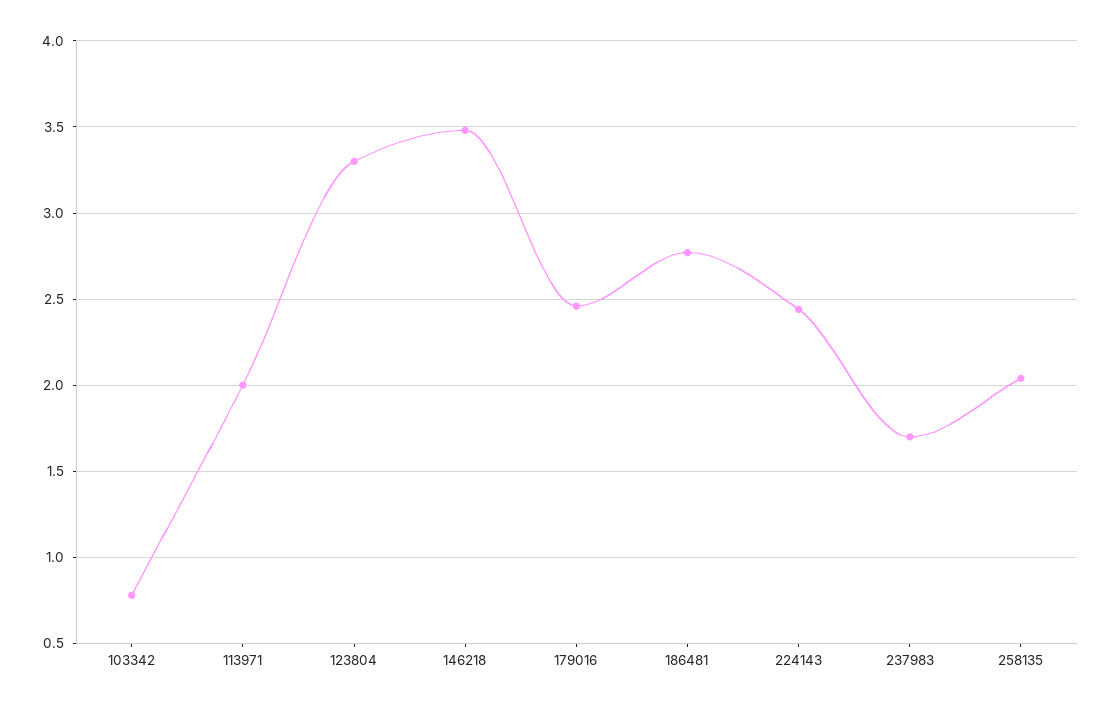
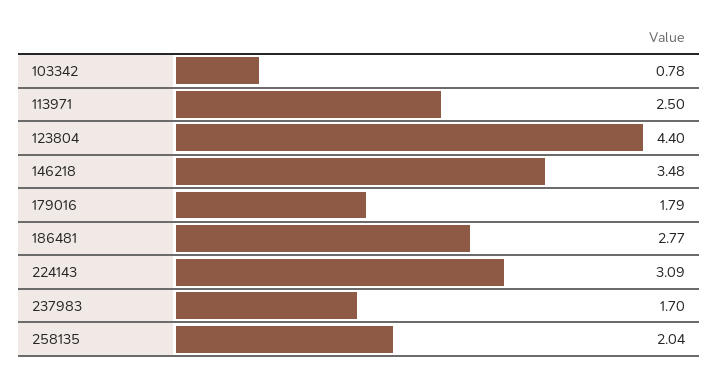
113971: 2 -> 2.5
123804: 3.3 -> 4.4
179016: 2.45 -> 1.79
224143: 2.45 -> 3.09

